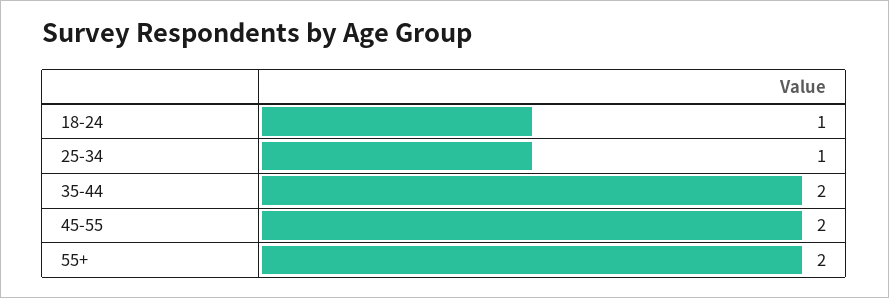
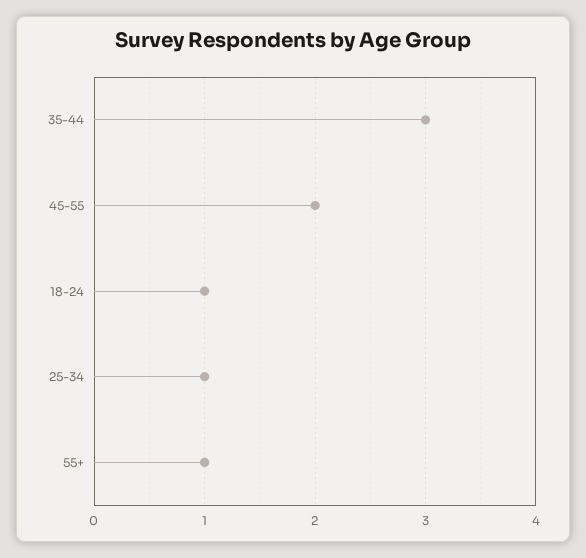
35-44: 2 -> 3
55+: 2 -> 1

